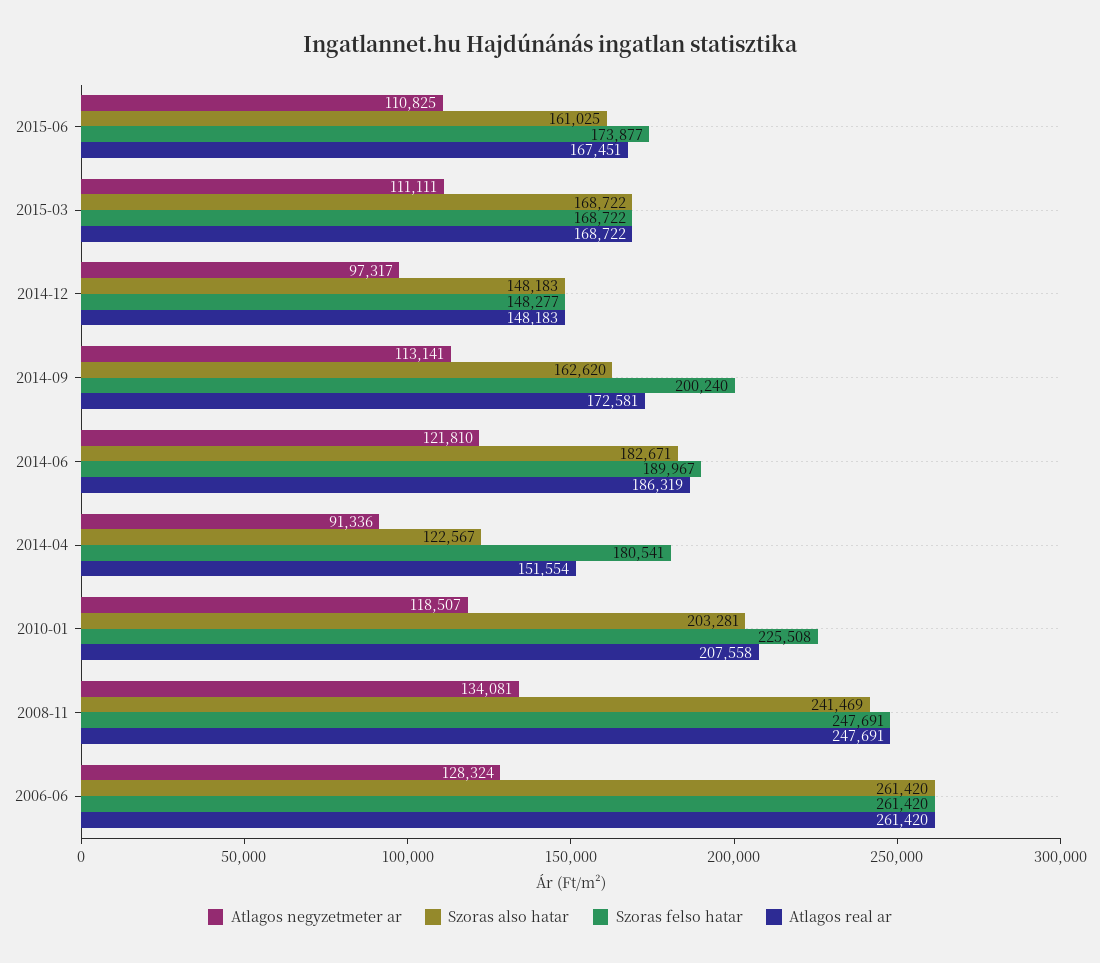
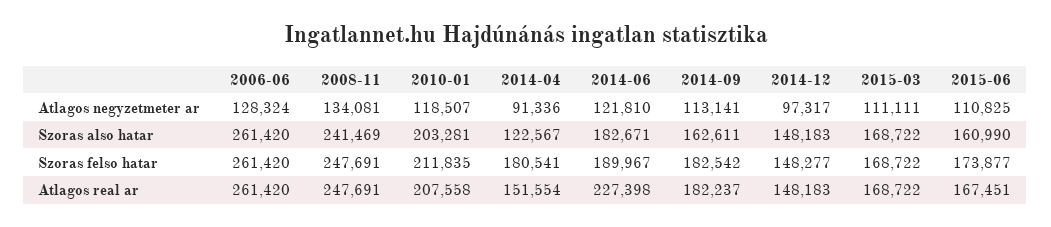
Szoras also hatar, 2015-06: 161025 -> 160990
Szoras also hatar, 2014-09: 162620 -> 162611
Szoras felso hatar, 2014-09: 200240 -> 182542
Atlagos real ar, 2014-09: 172581 -> 182237
Atlagos real ar, 2014-06: 186319 -> 227398
Szoras felso hatar, 2010-01: 225508 -> 211835

